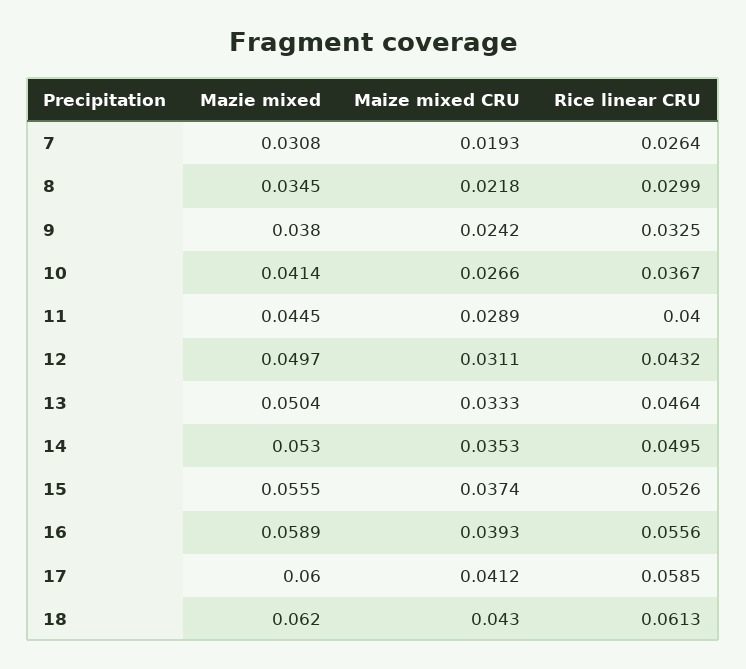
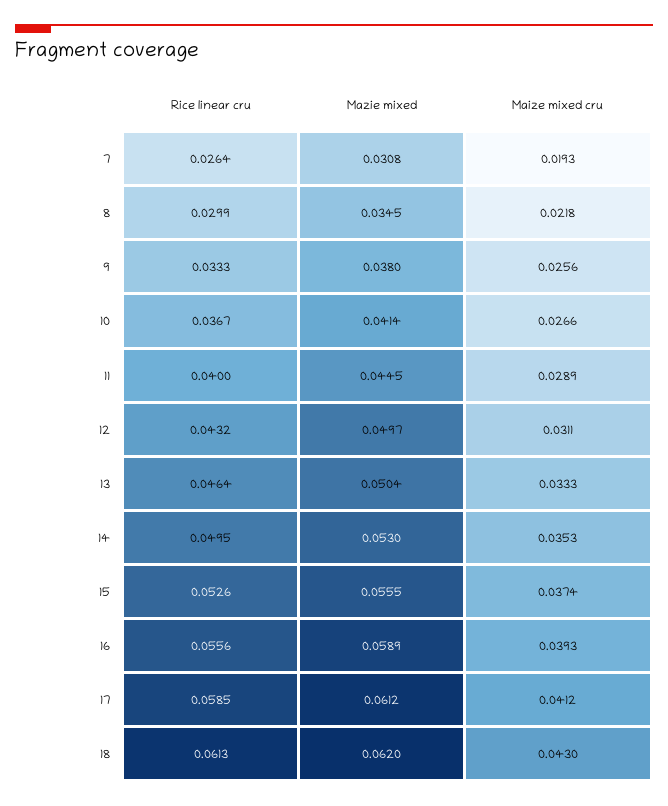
Maize mixed CRU, 9: 0.0242 -> 0.0256
Rice linear CRU, 9: 0.0325 -> 0.0333
Mazie mixed, 17: 0.06 -> 0.0612

